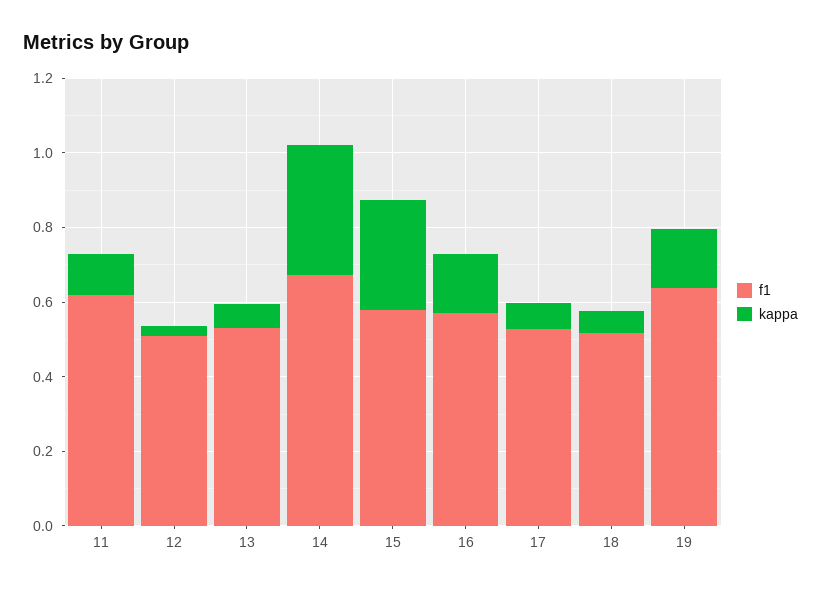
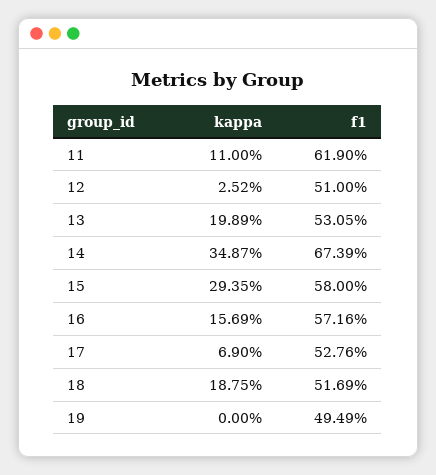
kappa, 13: 0.05 -> 0.1989
kappa, 18: 0.05 -> 0.1875
f1, 19: 0.65 -> 0.4949
kappa, 19: 0.15 -> 0

